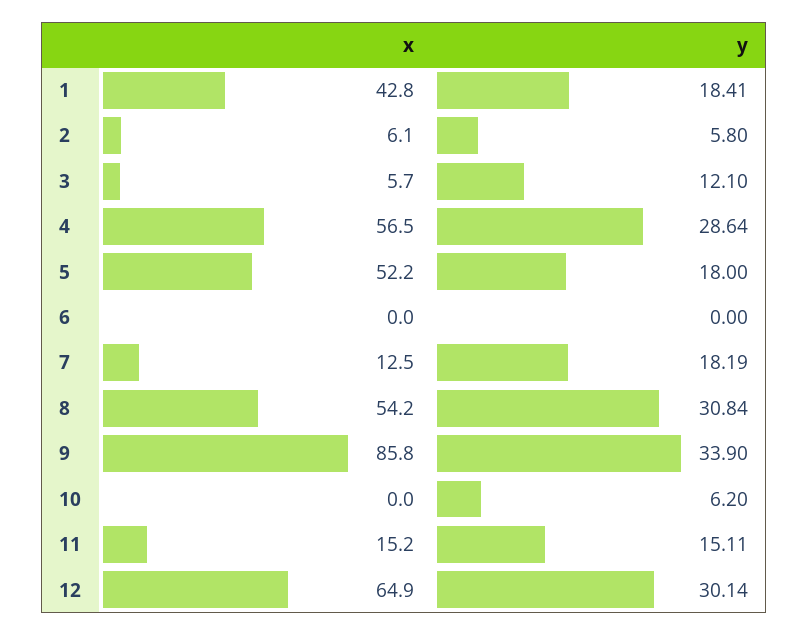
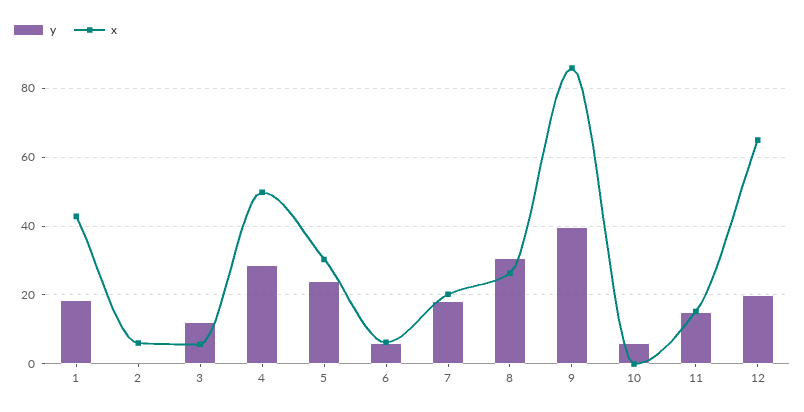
y, 2: 5.8 -> 0
x, 4: 56.5 -> 50
x, 5: 52.2 -> 30
y, 5: 18 -> 24
x, 6: 0 -> 6
y, 6: 0 -> 6
x, 7: 12.5 -> 20
x, 8: 54.2 -> 26
y, 9: 33.9 -> 40
y, 12: 30.14 -> 20

